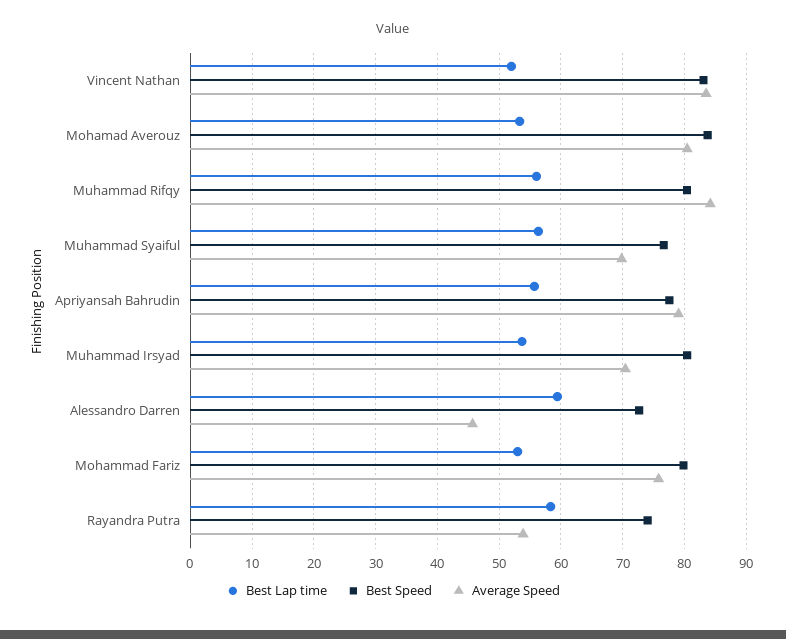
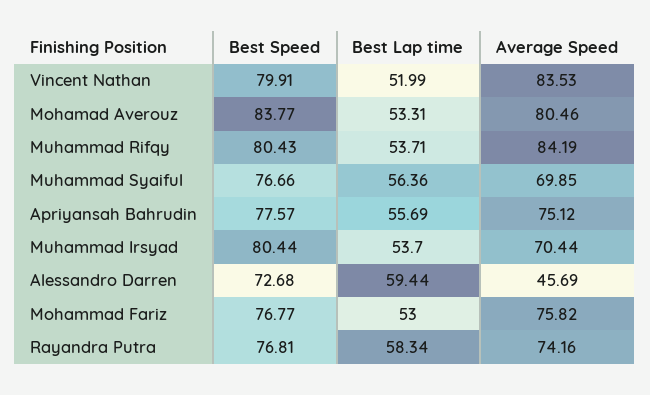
Best Speed, Vincent Nathan: 83 -> 79.91
Best Lap time, Muhammad Rifqy: 56 -> 53.71
Average Speed, Apriyansah Bahrudin: 79 -> 75.12
Best Speed, Mohammad Fariz: 80 -> 76.77
Best Speed, Rayandra Putra: 74 -> 76.81
Average Speed, Rayandra Putra: 54 -> 74.16

